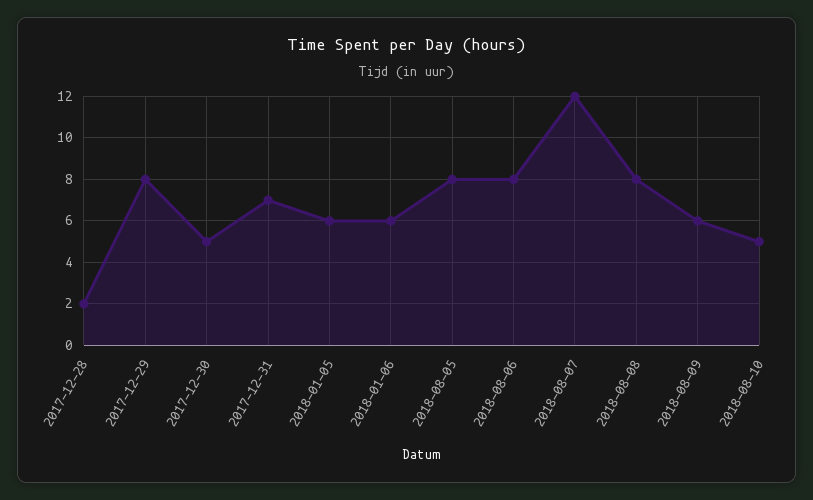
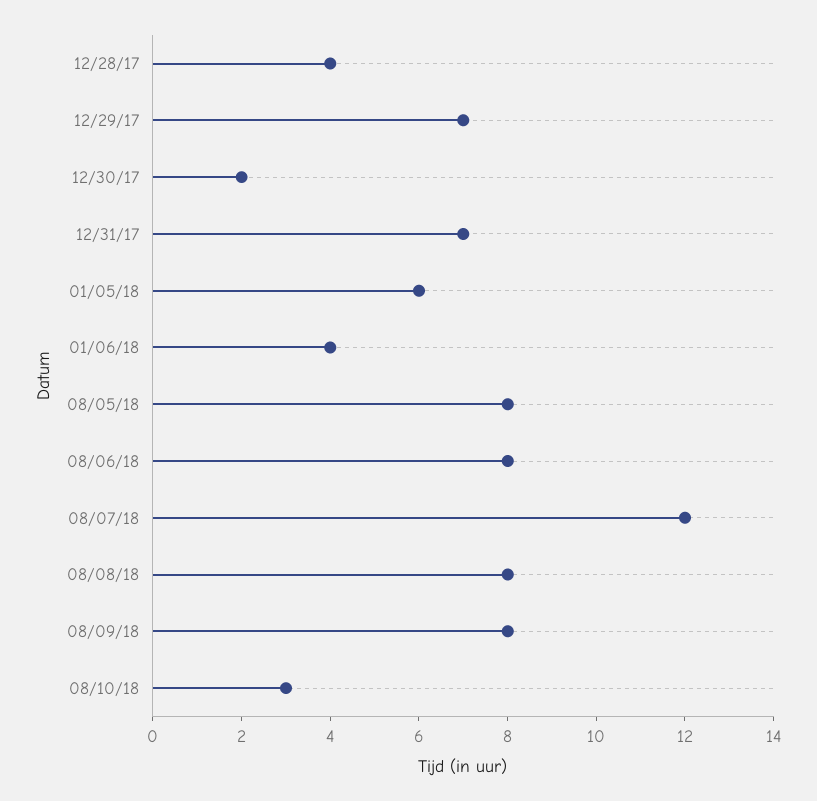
2017-12-28: 2 -> 4
2017-12-29: 8 -> 7
2017-12-30: 5 -> 2
2018-01-06: 6 -> 4
2018-08-09: 6 -> 8
2018-08-10: 5 -> 3

